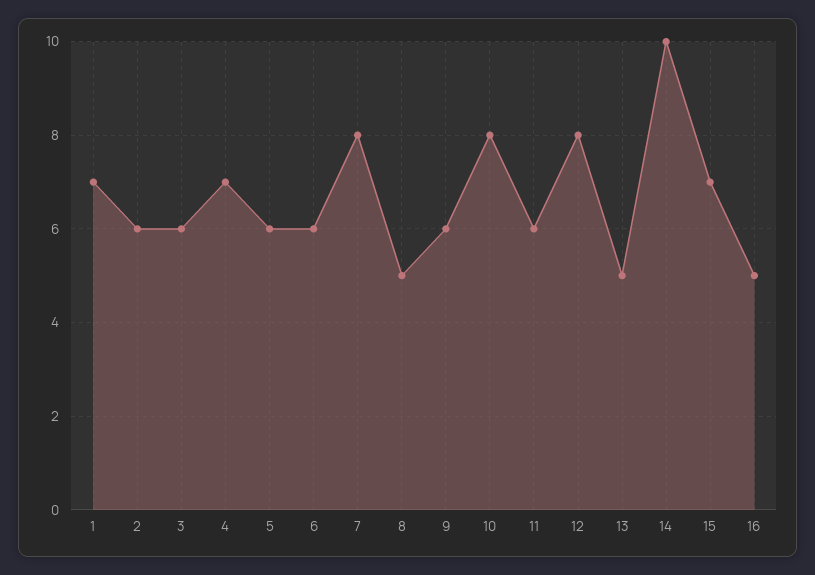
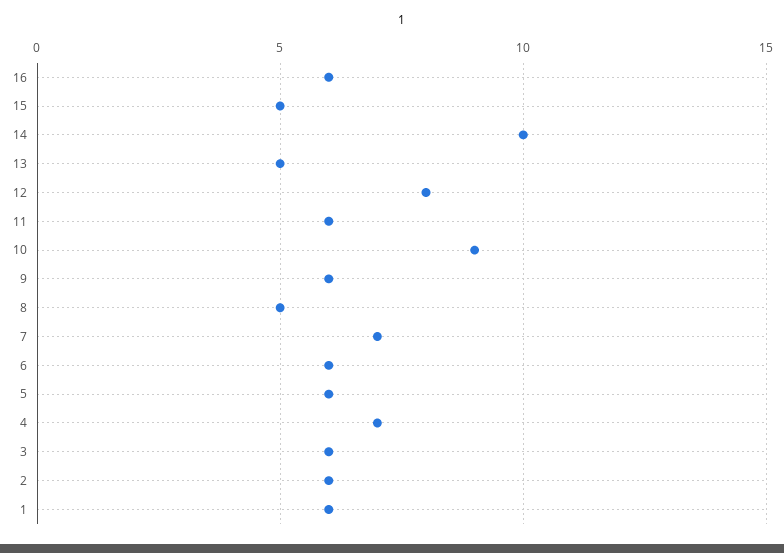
1: 7 -> 6
7: 8 -> 7
10: 8 -> 9
15: 7 -> 5
16: 5 -> 6

